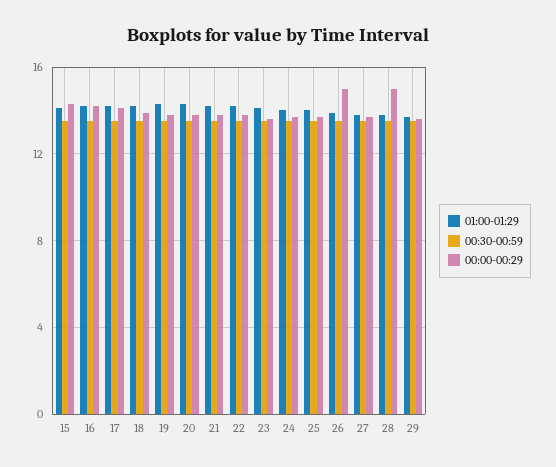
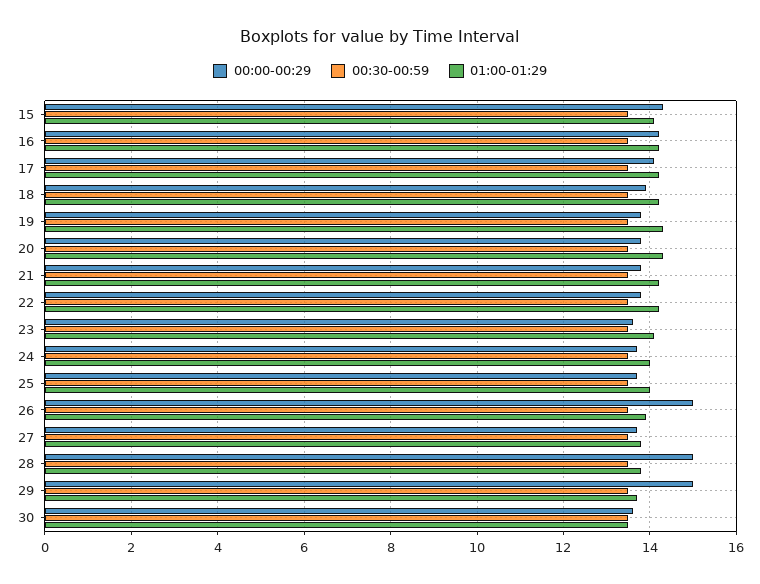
00:00-00:29, 29: 13.5 -> 15
00:00-00:29, 30: none -> 13.5
00:30-00:59, 30: none -> 13.5
01:00-01:29, 30: none -> 13.5

